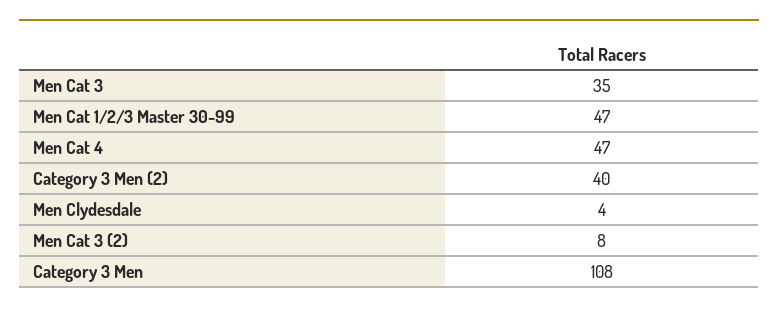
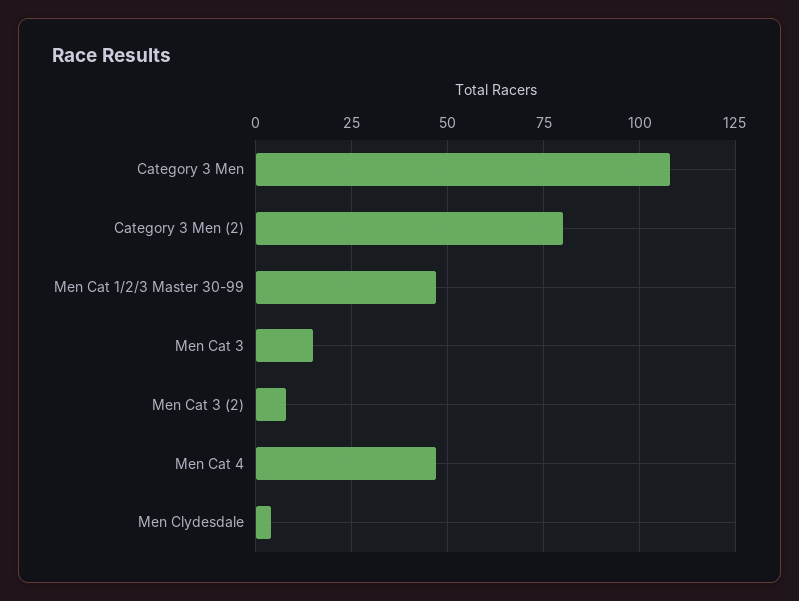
Men Cat 3: 35 -> 15
Category 3 Men (2): 40 -> 80

